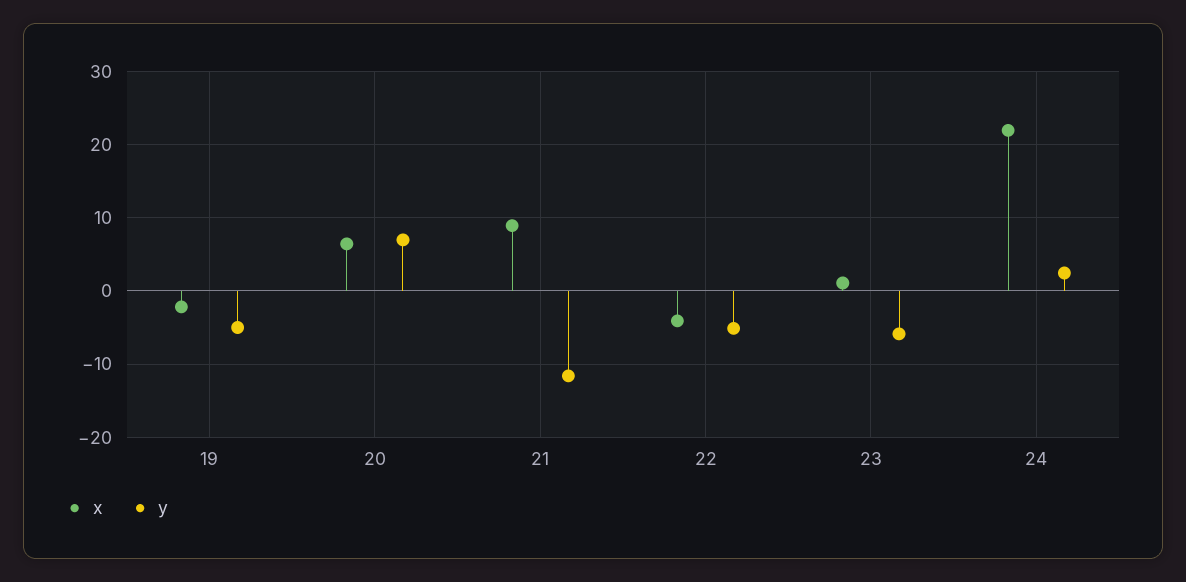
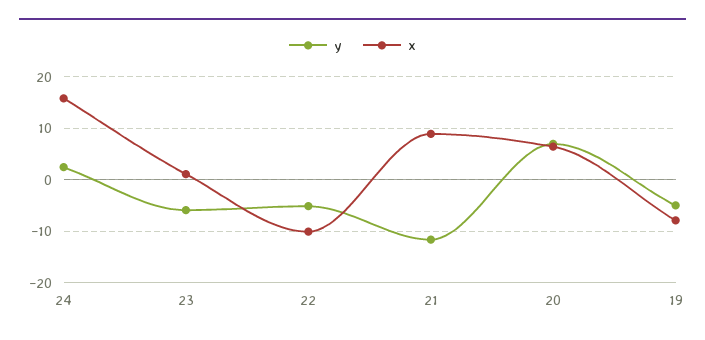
x, 19: -2 -> -8
x, 22: -4 -> -10
x, 24: 22 -> 16

